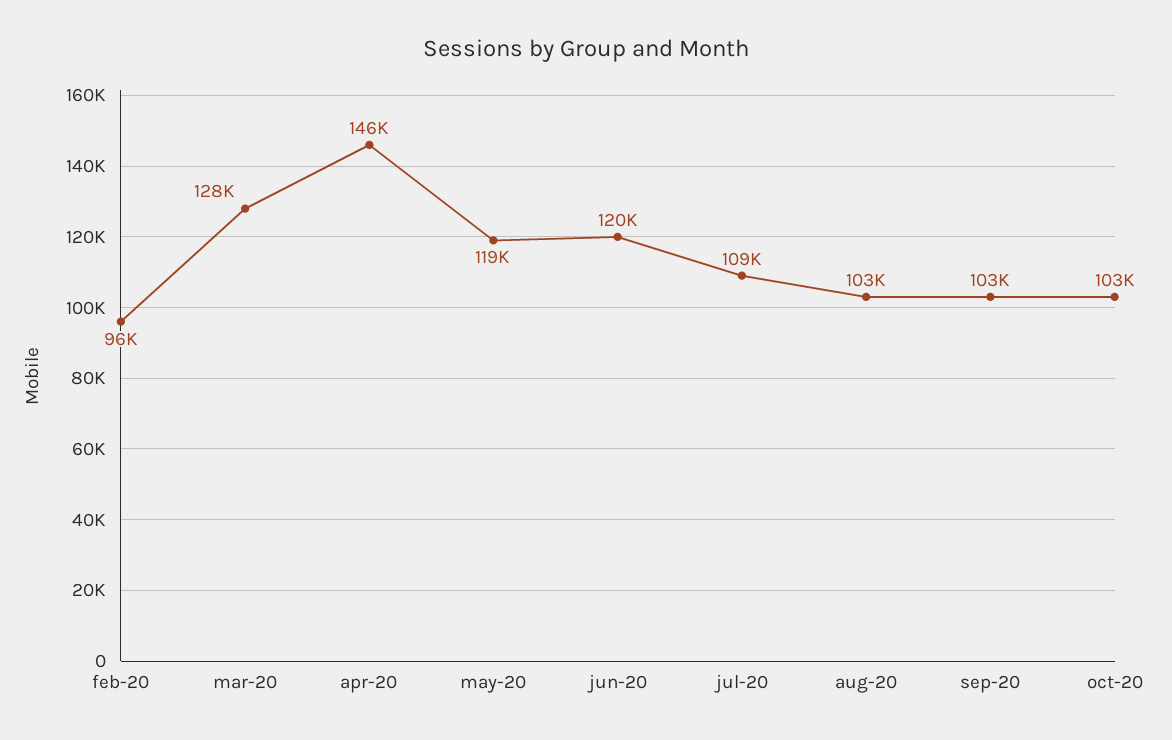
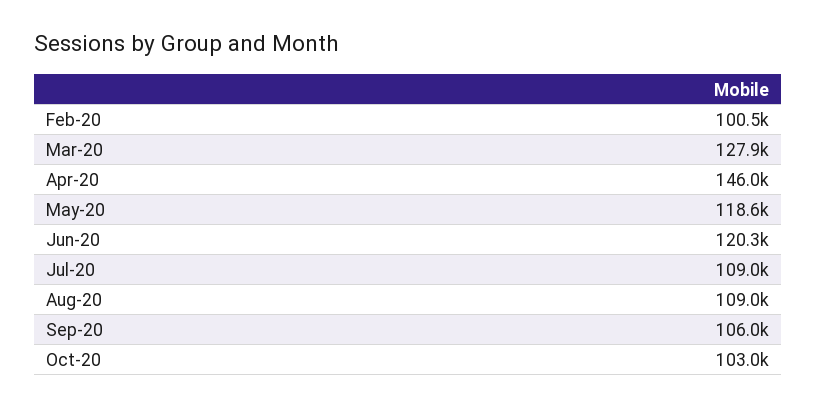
feb-20: 96000 -> 100500
aug-20: 103000 -> 109000
sep-20: 103000 -> 106000

